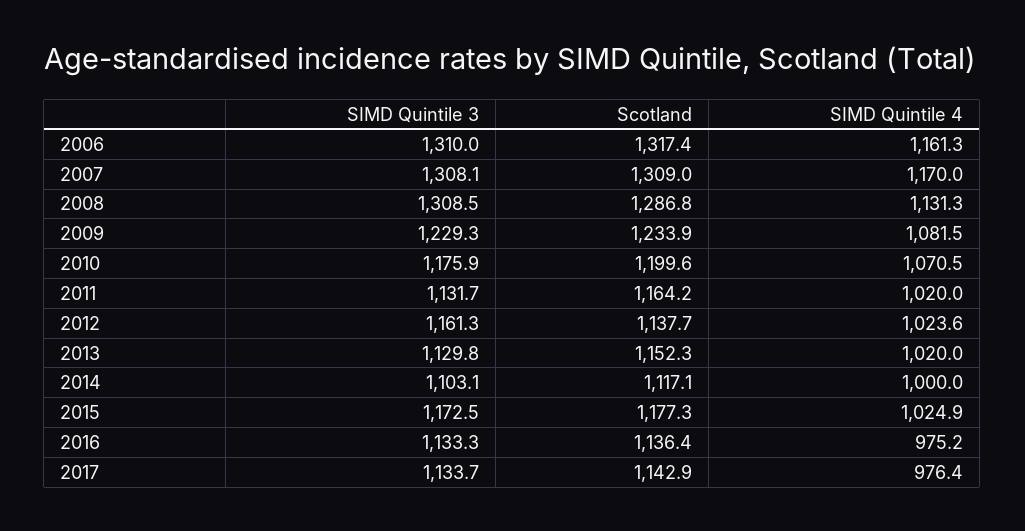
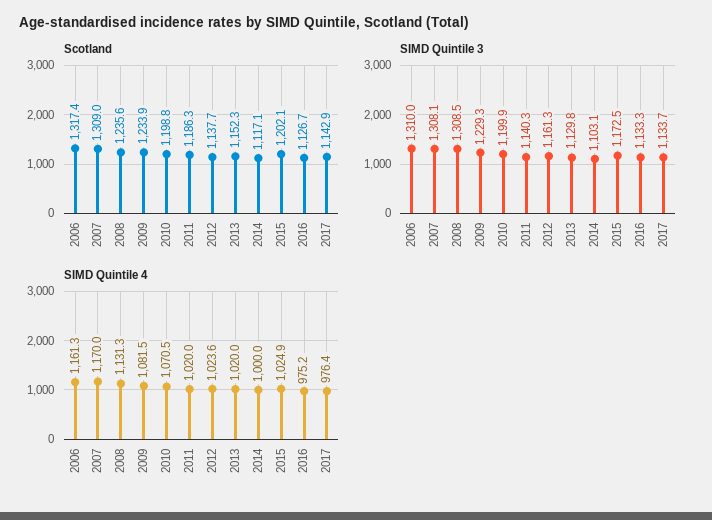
Scotland, 2008: 1286.8 -> 1235.6
SIMD Quintile 3, 2010: 1175.9 -> 1199.9
Scotland, 2010: 1199.6 -> 1198.8
SIMD Quintile 3, 2011: 1131.7 -> 1140.3
Scotland, 2011: 1164.2 -> 1186.3
Scotland, 2015: 1177.3 -> 1202.1
Scotland, 2016: 1136.4 -> 1126.7

